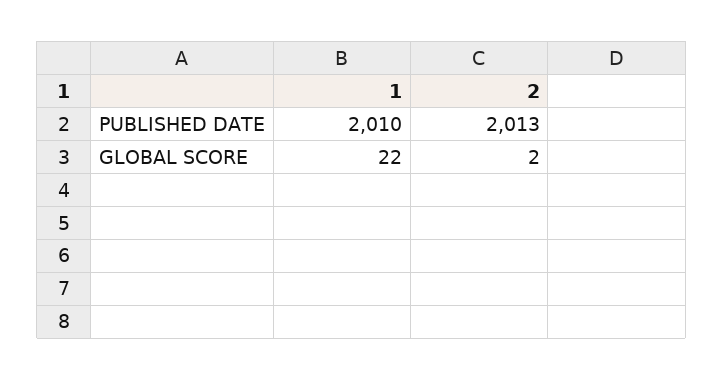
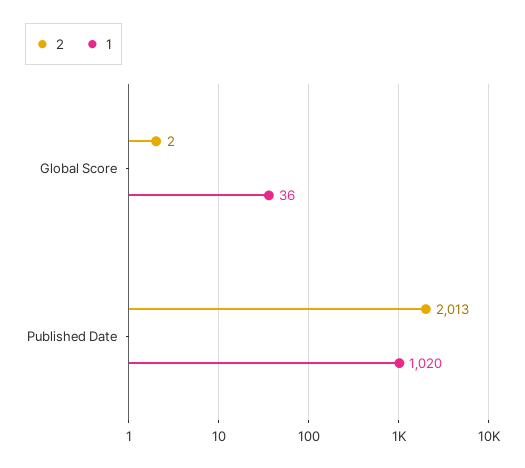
1, PUBLISHED DATE: 2010 -> 1020
1, GLOBAL SCORE: 22 -> 36

